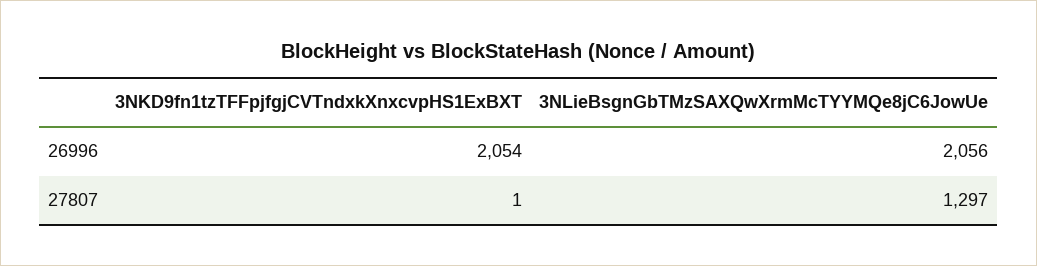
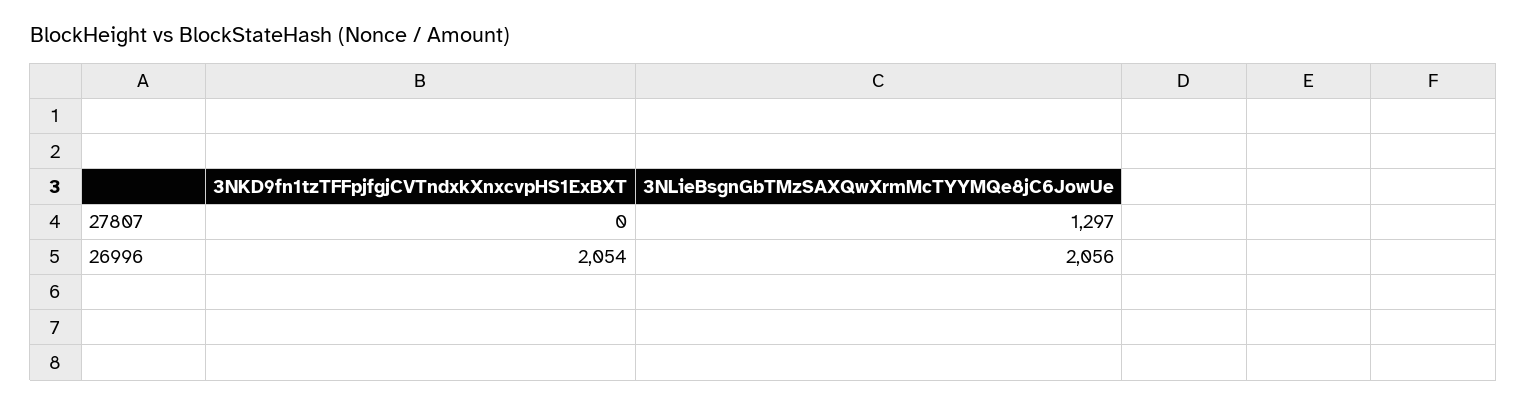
3NKD9fn1tzTFFpjfgjCVTndxkXnxcvpHS1ExBXT, 27807: 1 -> 0

